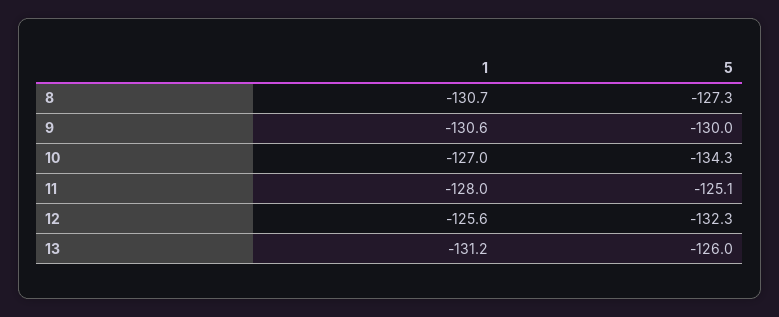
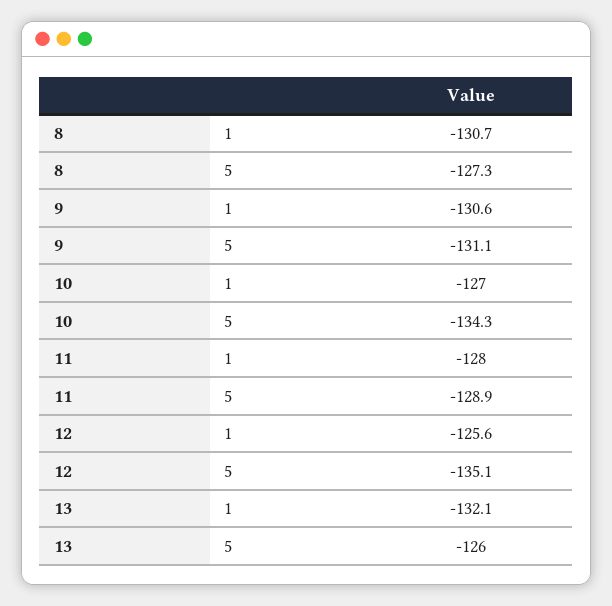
5, 9: -130 -> -131.1
5, 11: -125.1 -> -128.9
5, 12: -132.3 -> -135.1
1, 13: -131.2 -> -132.1

